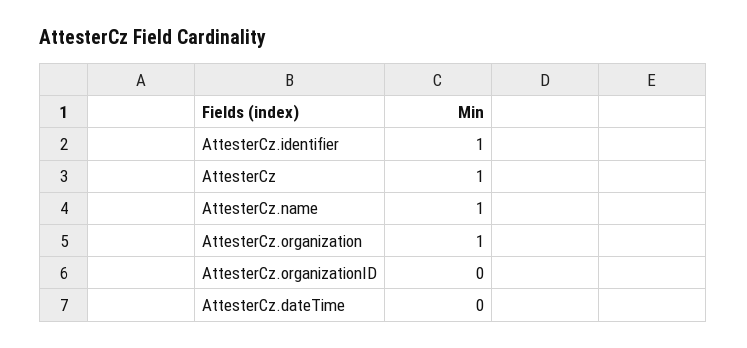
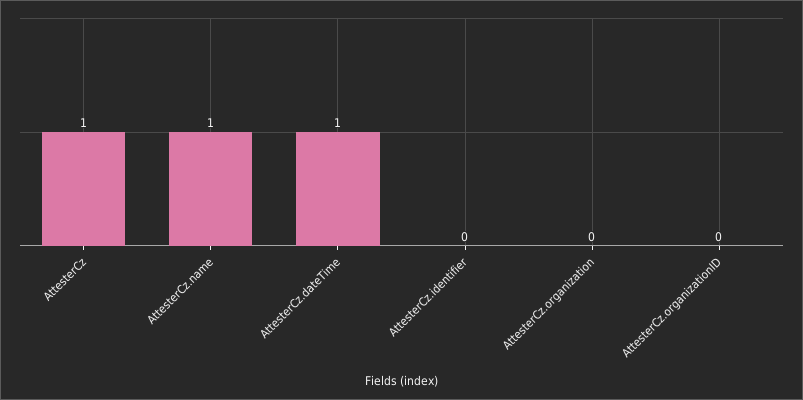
AttesterCz.identifier: 1 -> 0
AttesterCz.organization: 1 -> 0
AttesterCz.dateTime: 0 -> 1

